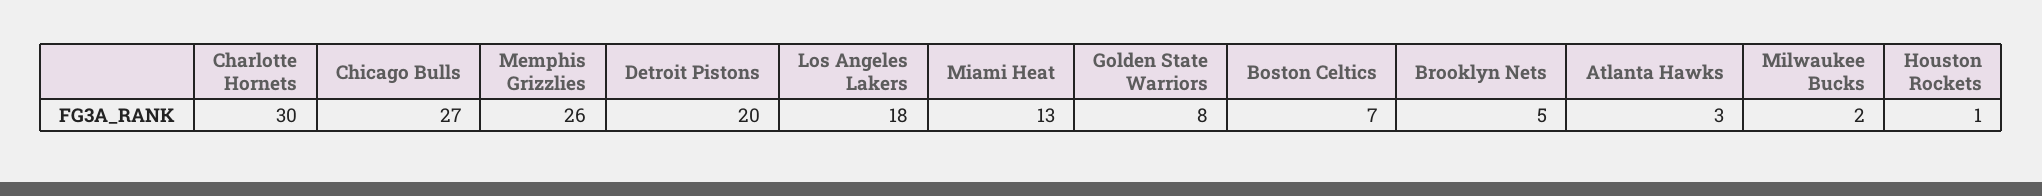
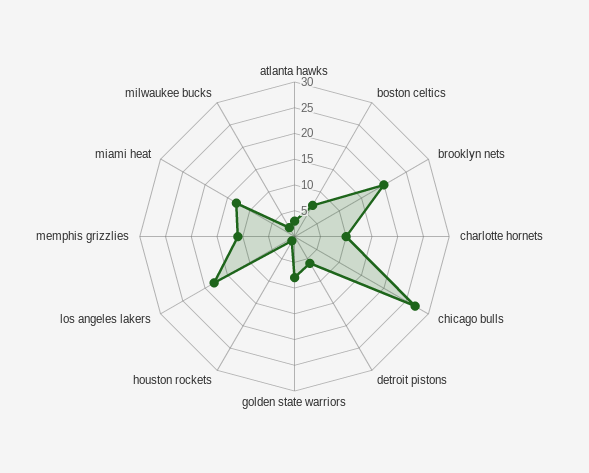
Charlotte Hornets: 30 -> 10
Memphis Grizzlies: 26 -> 10
Detroit Pistons: 20 -> 5
Brooklyn Nets: 5 -> 20

